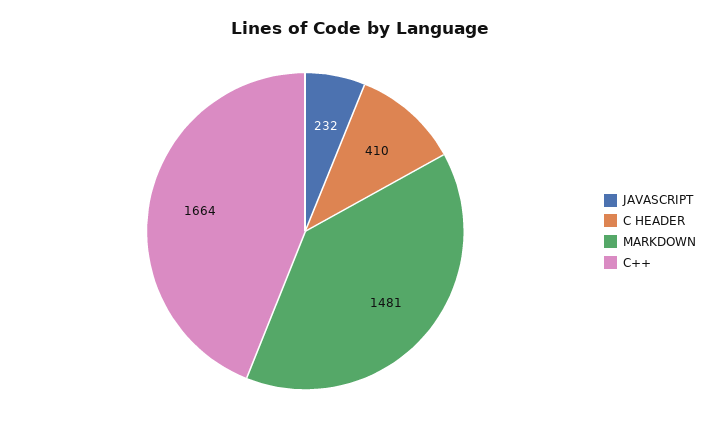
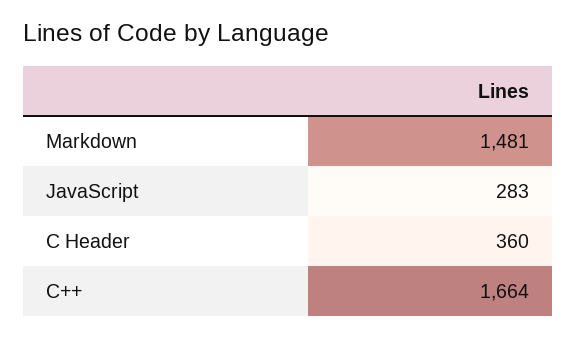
JAVASCRIPT: 232 -> 283
C HEADER: 410 -> 360

